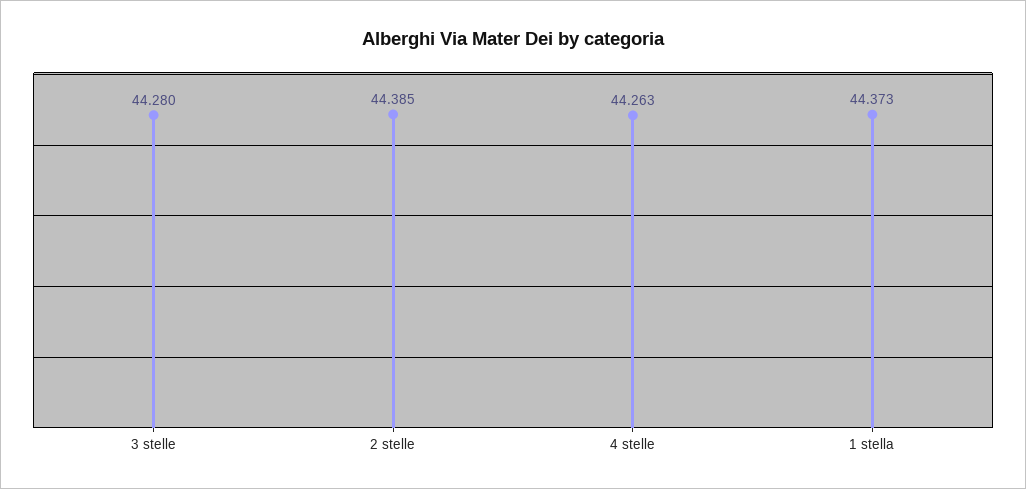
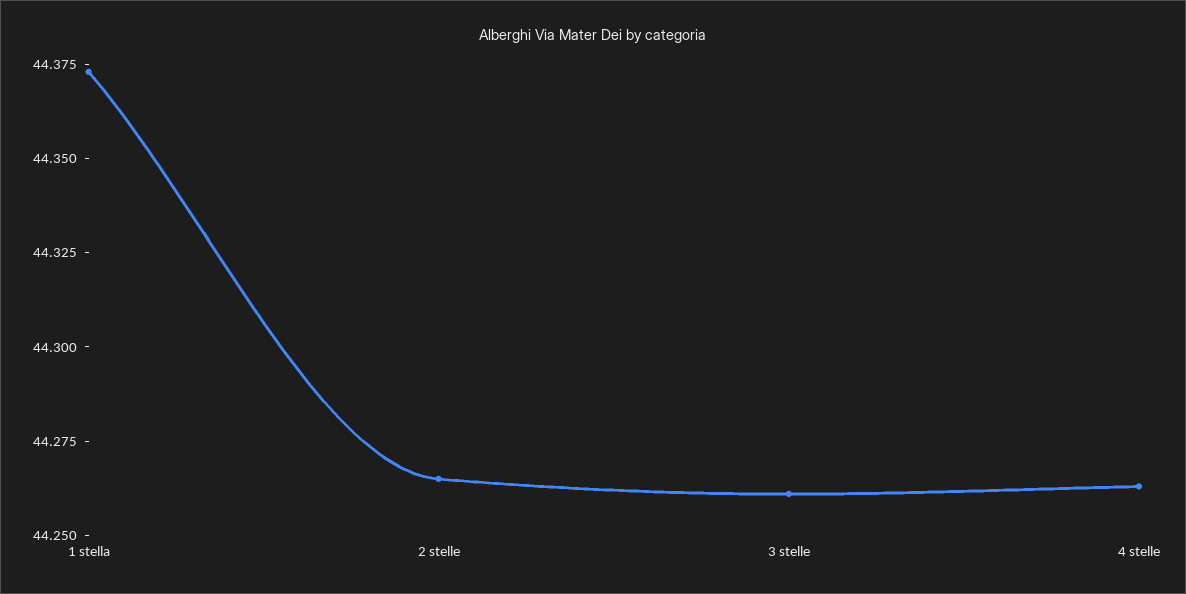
3 stelle: 44.28 -> 44.26
2 stelle: 44.385 -> 44.265

